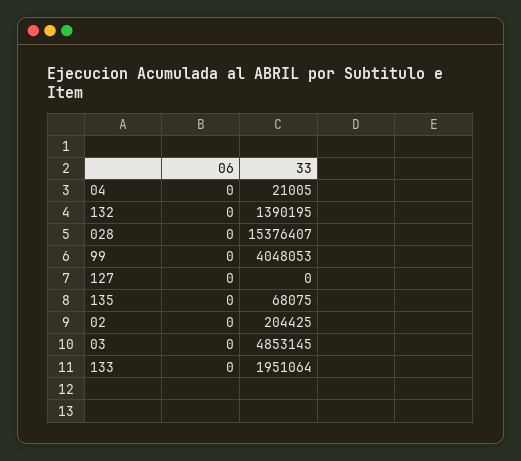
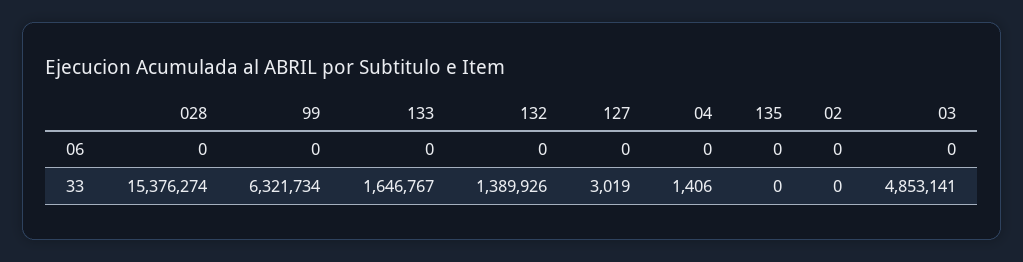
33, 04: 21005 -> 1406
33, 132: 1390195 -> 1389926
33, 028: 15376407 -> 15376274
33, 99: 4048053 -> 6321734
33, 127: 0 -> 3019
33, 135: 68075 -> 0
33, 02: 204425 -> 0
33, 03: 4853145 -> 4853141
33, 133: 1951064 -> 1646767

